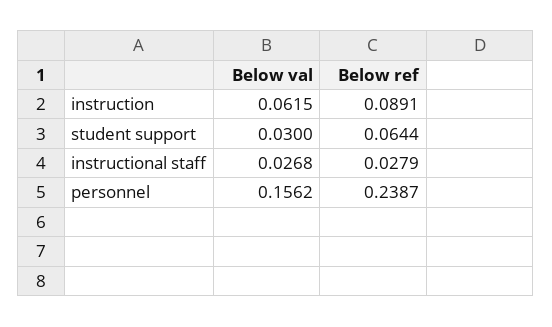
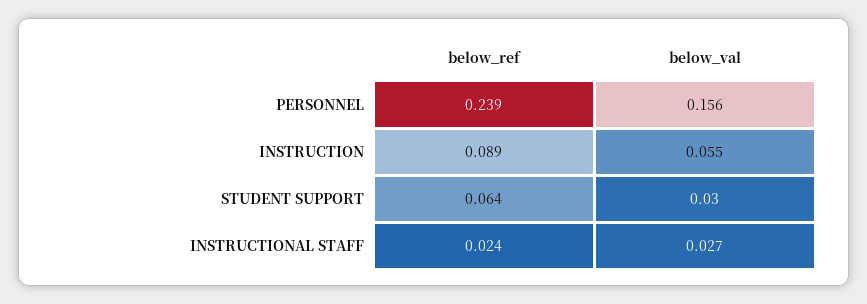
Below val, instruction: 0.0615 -> 0.055
Below ref, instructional staff: 0.0279 -> 0.024

